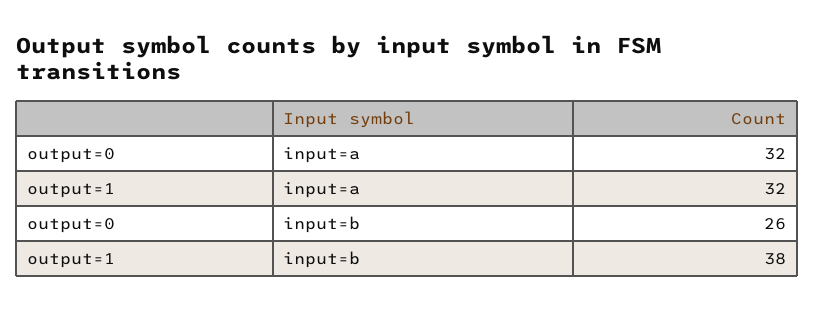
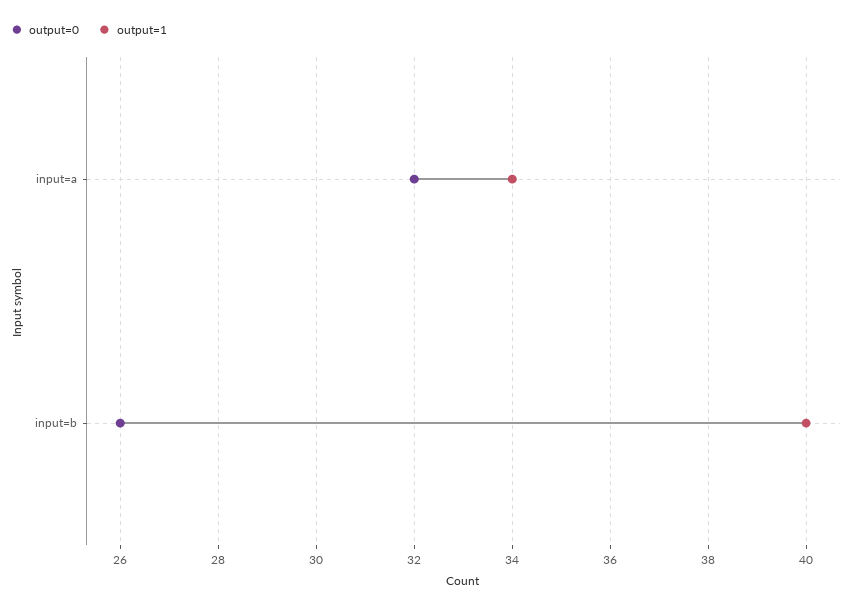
output=1, input=a: 32 -> 34
output=1, input=b: 38 -> 40

